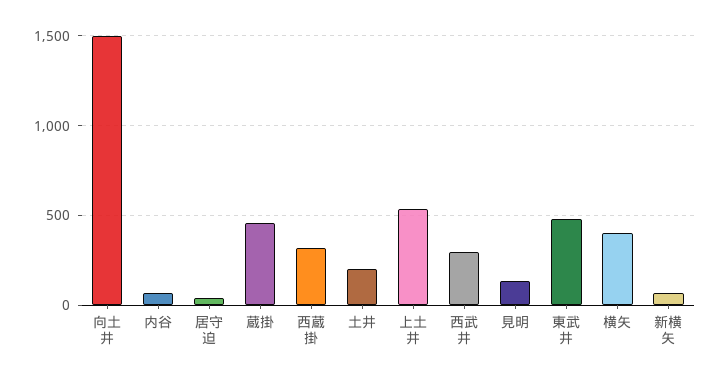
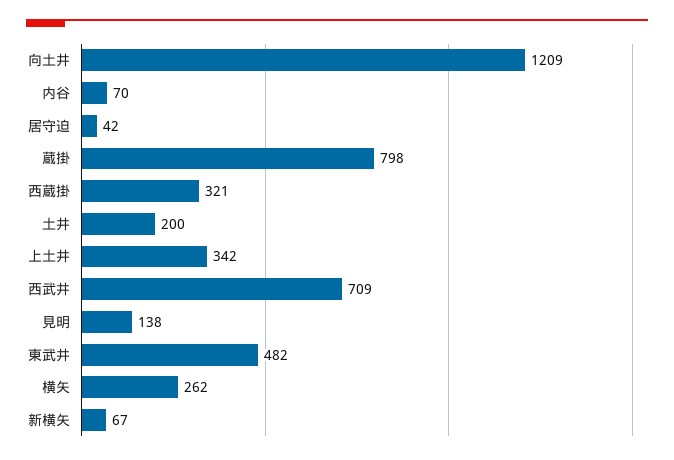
向土井: 1500 -> 1209
蔵掛: 450 -> 798
上土井: 550 -> 342
西武井: 300 -> 709
横矢: 400 -> 262

